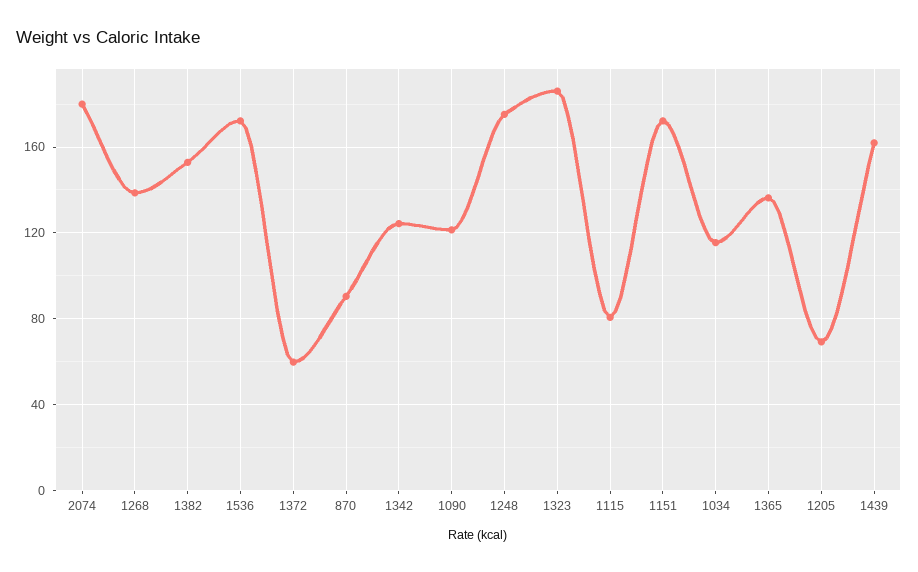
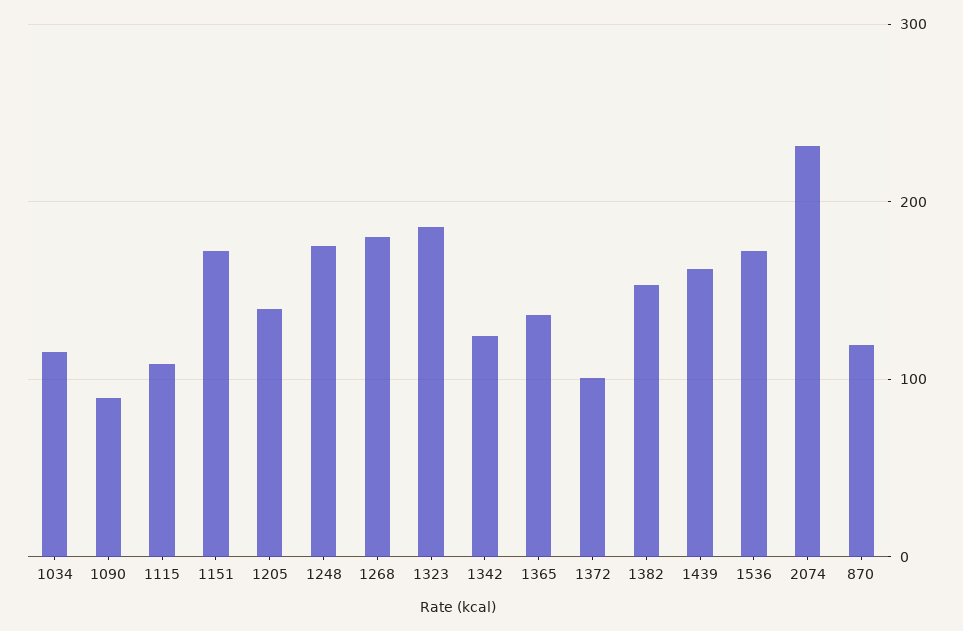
2074: 180 -> 230
1268: 140 -> 180
1372: 60 -> 100
870: 90 -> 120
1090: 120 -> 90
1115: 80 -> 110
1205: 70 -> 140

